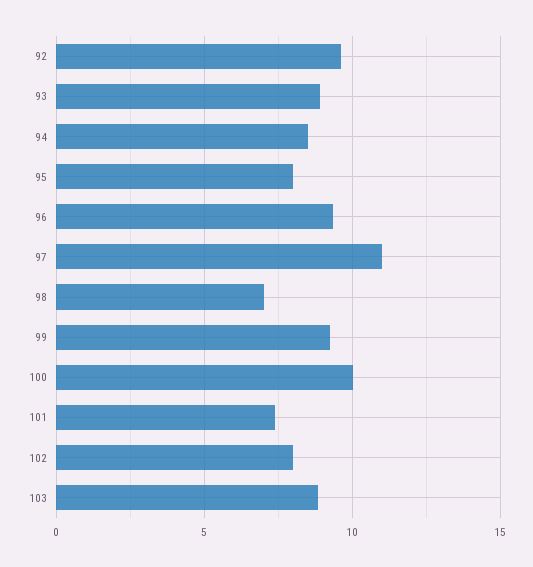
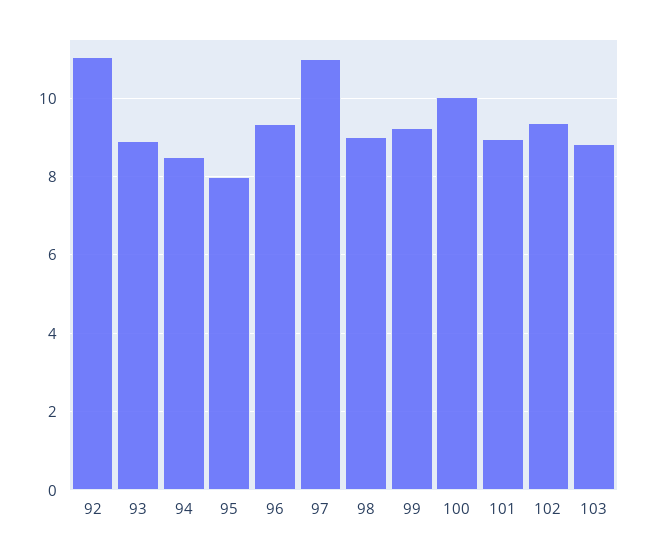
92: 9.5 -> 11
98: 7 -> 9
101: 7.5 -> 9
102: 8 -> 9.4

